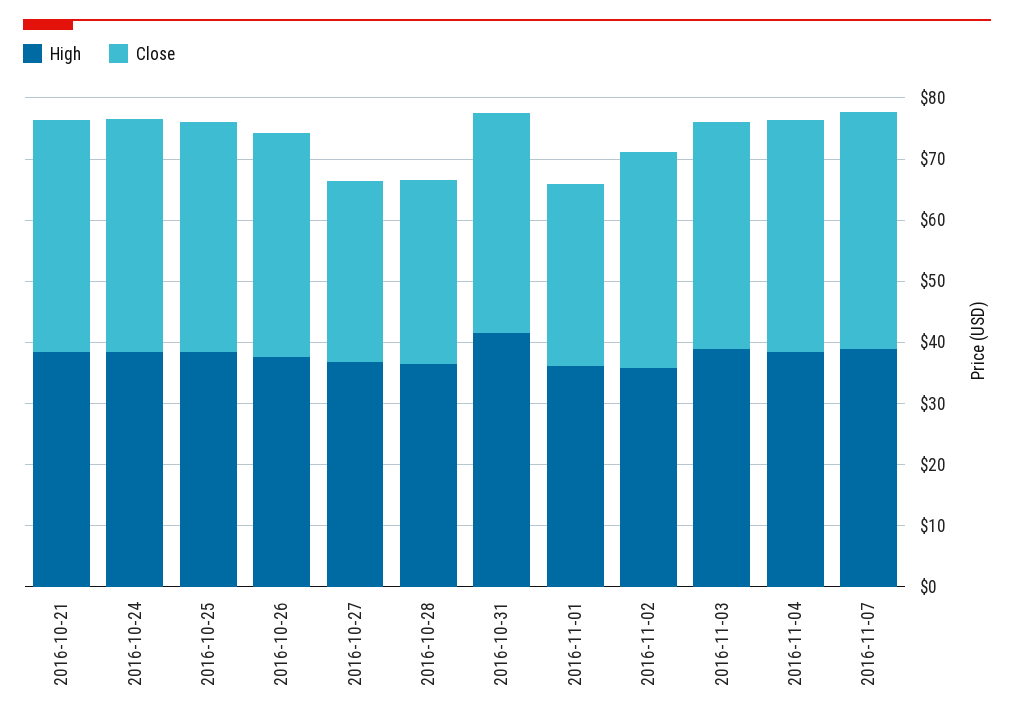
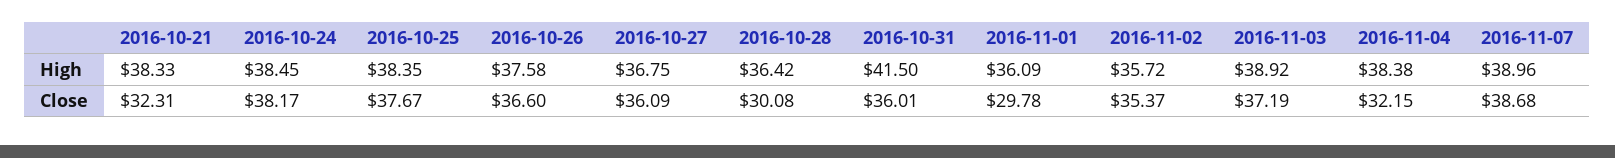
Close, 2016-10-21: 38 -> 32.31
Close, 2016-10-27: 30 -> 36.09
Close, 2016-11-04: 38 -> 32.15

